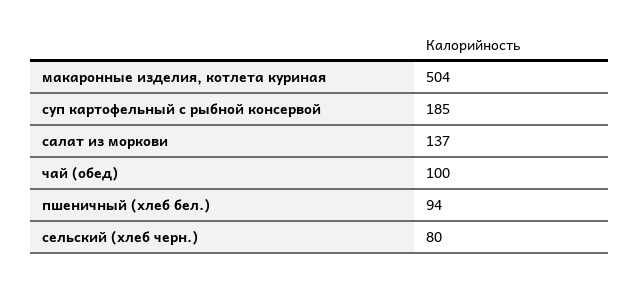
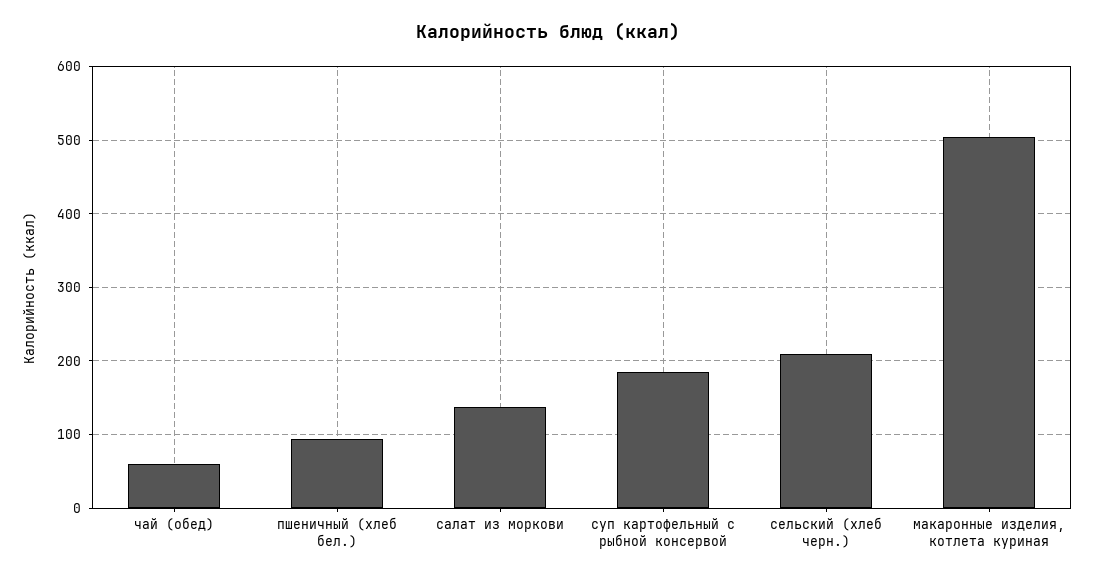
чай (обед): 100 -> 60
сельский (хлеб черн.): 80 -> 210

